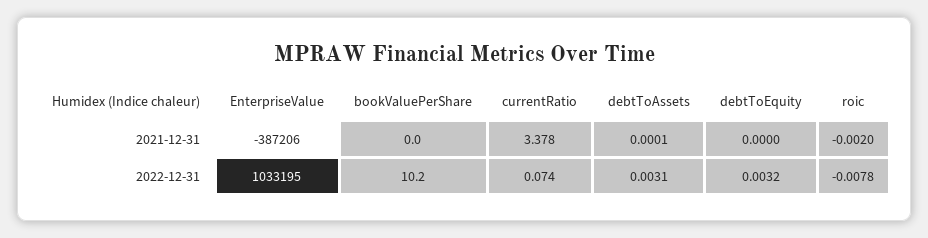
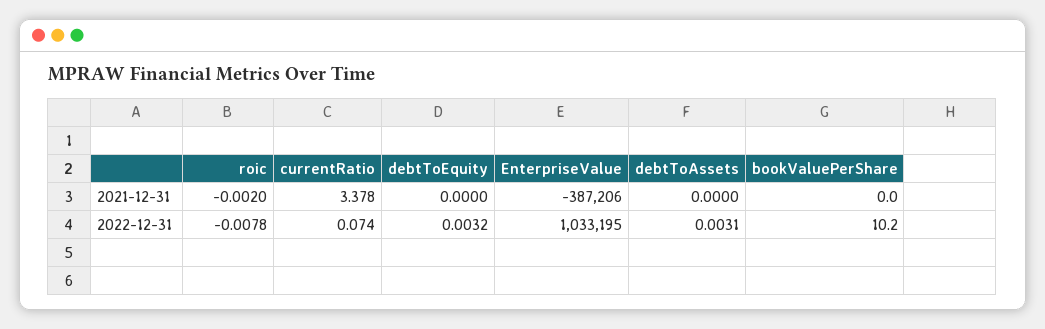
debtToAssets, 2021-12-31: 0.0001 -> 0

